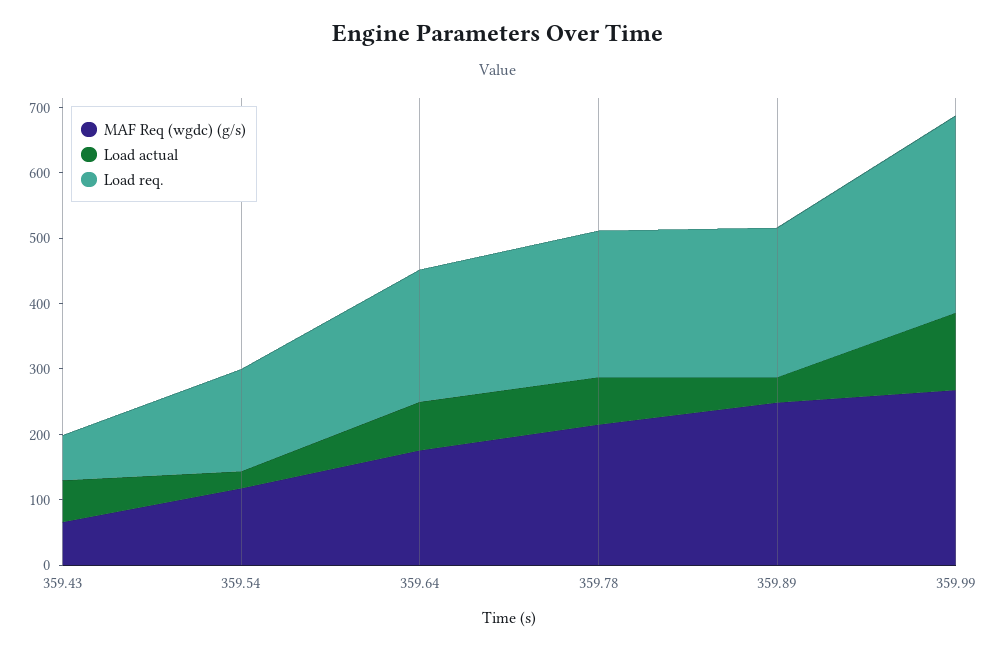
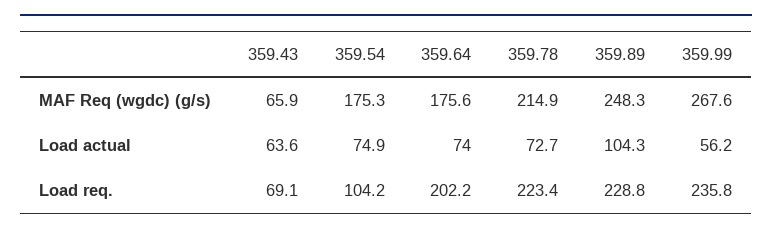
MAF Req (wgdc) (g/s), 359.54: 120 -> 175.3
Load actual, 359.54: 20 -> 74.9
Load req., 359.54: 160 -> 104.2
Load actual, 359.89: 40 -> 104.3
Load actual, 359.99: 120 -> 56.2
Load req., 359.99: 300 -> 235.8

